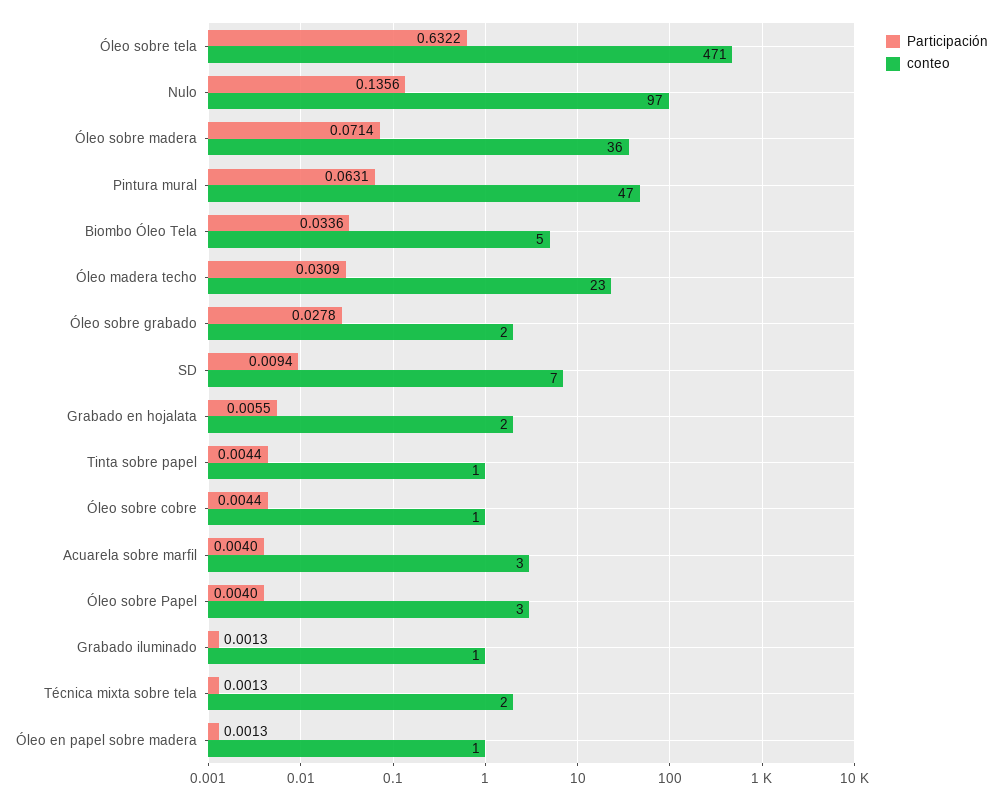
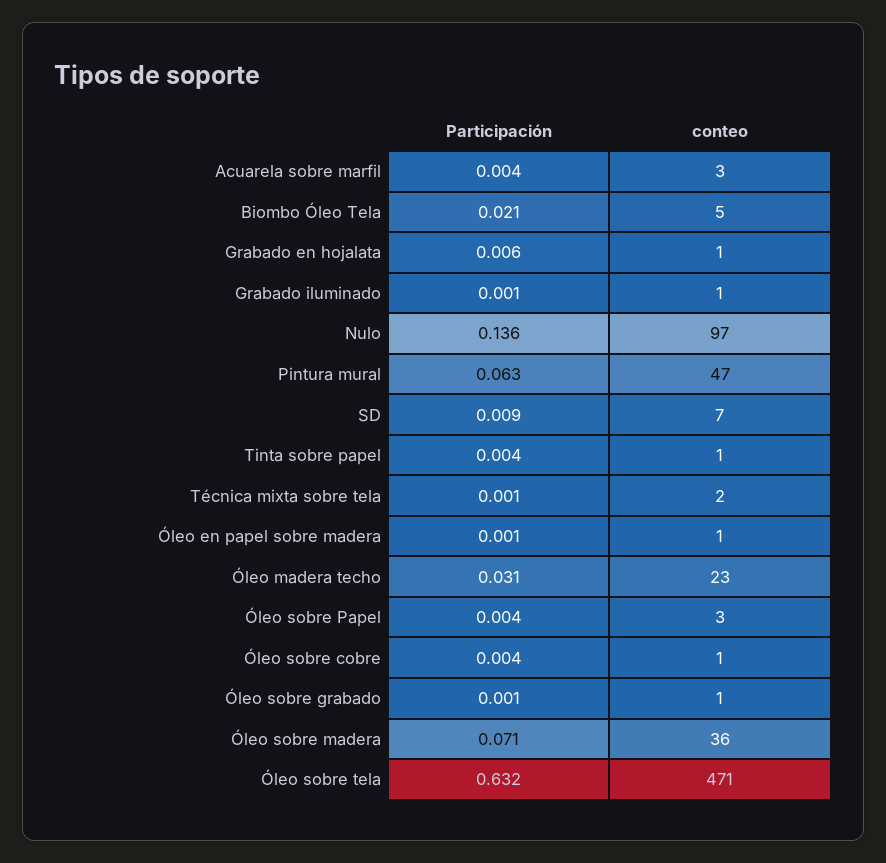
Participación, Biombo Óleo Tela: 0.0336 -> 0.021
Participación, Óleo sobre grabado: 0.0278 -> 0.001
conteo, Óleo sobre grabado: 2 -> 1
conteo, Grabado en hojalata: 2 -> 1

